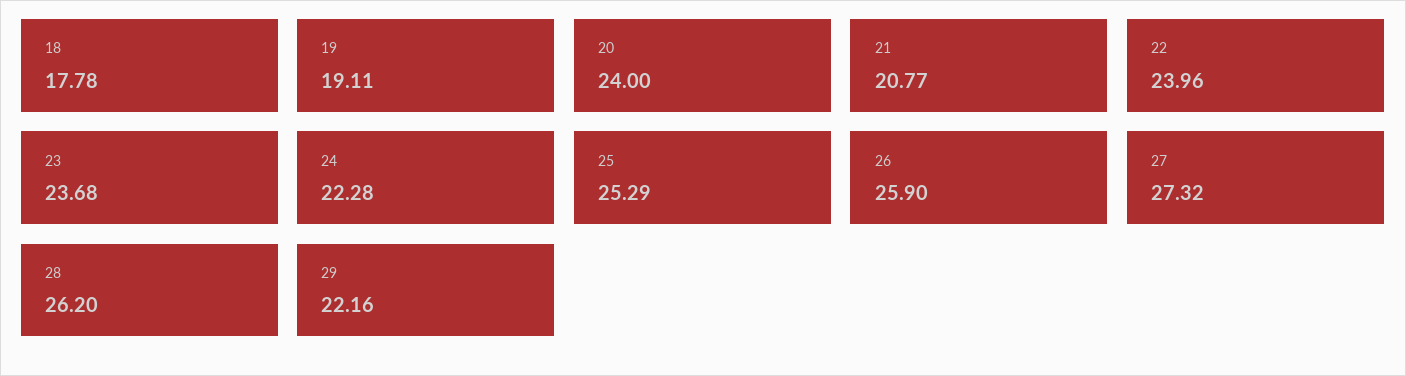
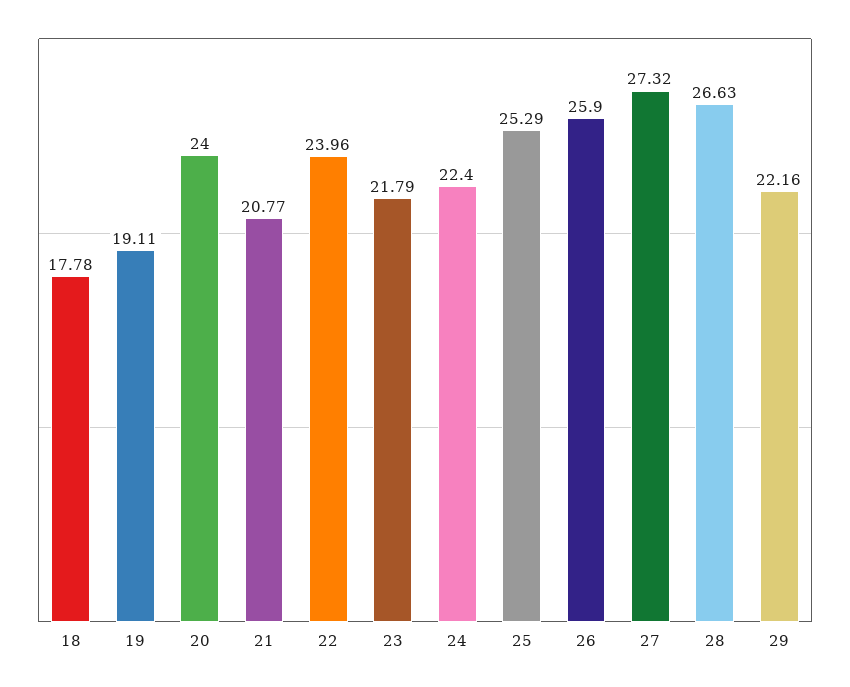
23: 23.68 -> 21.79
24: 22.28 -> 22.4
28: 26.2 -> 26.63

